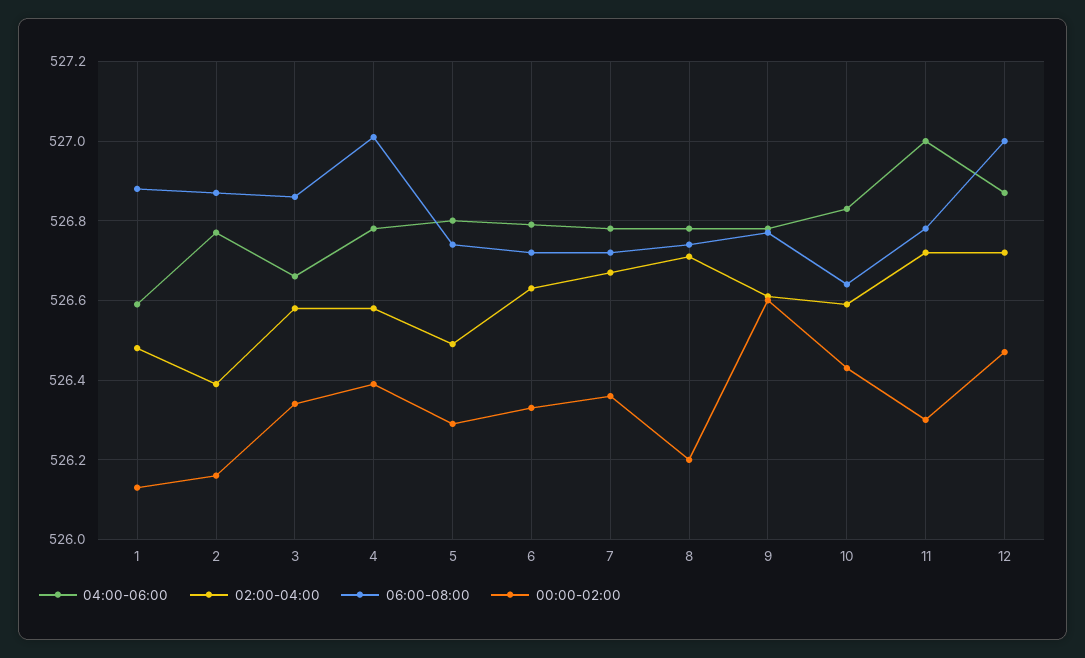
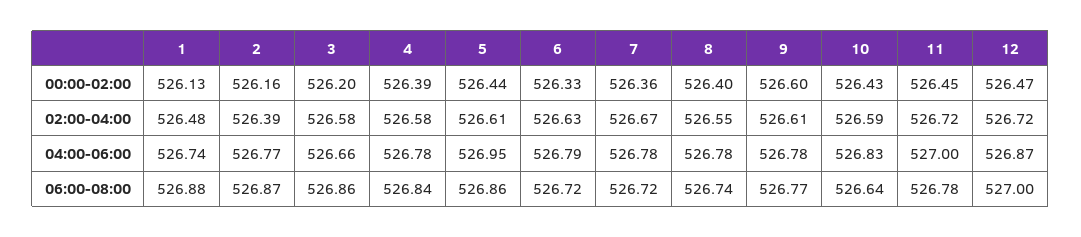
04:00-06:00, 1: 526.6 -> 526.74
00:00-02:00, 3: 526.35 -> 526.2
06:00-08:00, 4: 527 -> 526.84
04:00-06:00, 5: 526.8 -> 526.95
02:00-04:00, 5: 526.5 -> 526.61
06:00-08:00, 5: 526.75 -> 526.86
00:00-02:00, 5: 526.3 -> 526.44
02:00-04:00, 8: 526.7 -> 526.55
00:00-02:00, 8: 526.2 -> 526.4
00:00-02:00, 11: 526.3 -> 526.45

